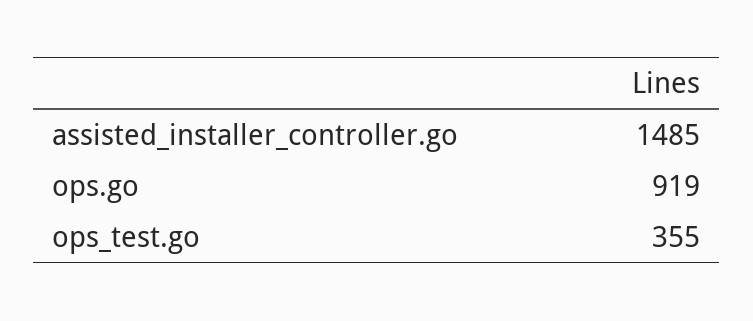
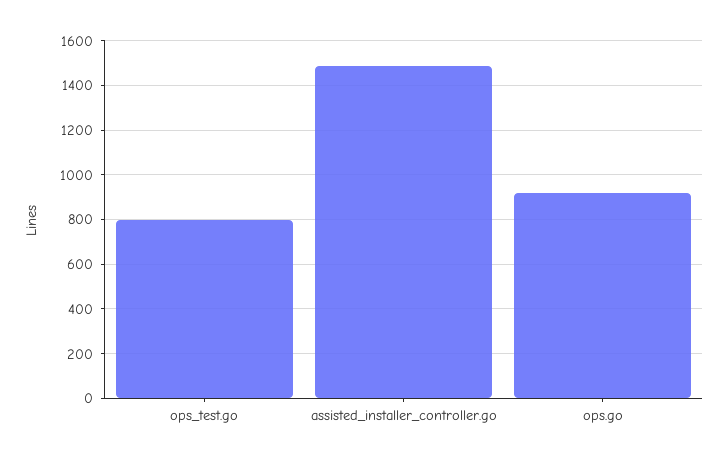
ops_test.go: 355 -> 800

